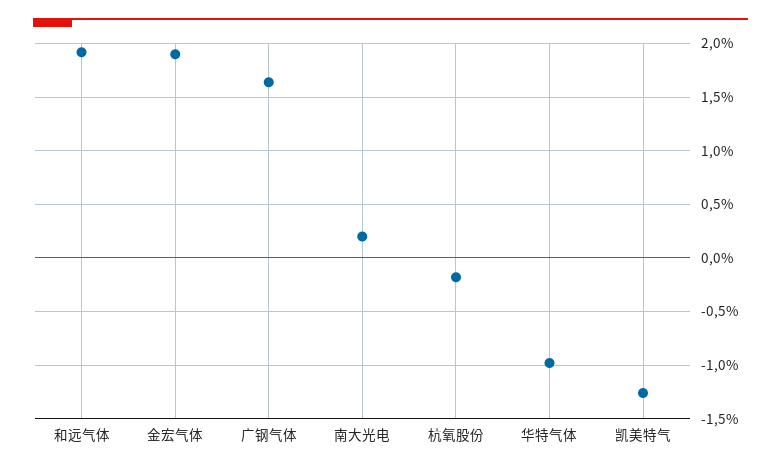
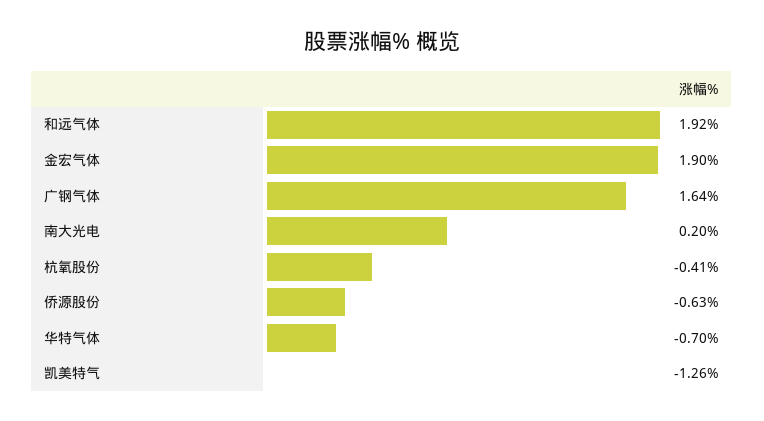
杭氧股份: -0.2 -> -0.41
华特气体: -1 -> -0.7
侨源股份: none -> -0.63

